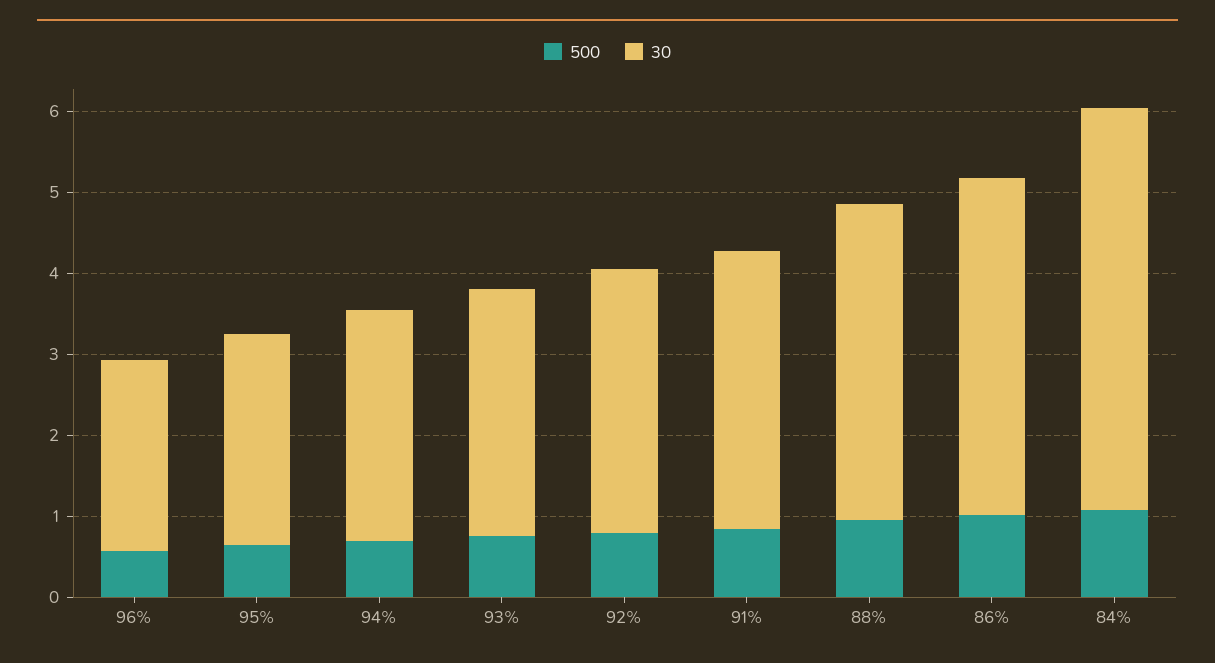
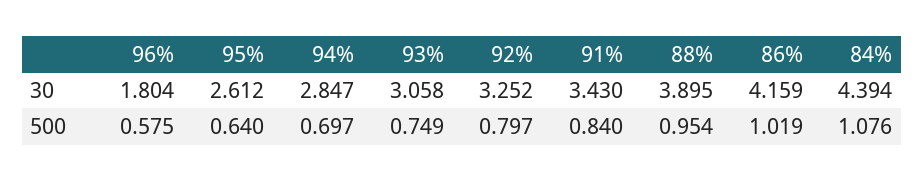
30, 96%: 2.4 -> 1.804
30, 84%: 5 -> 4.394

